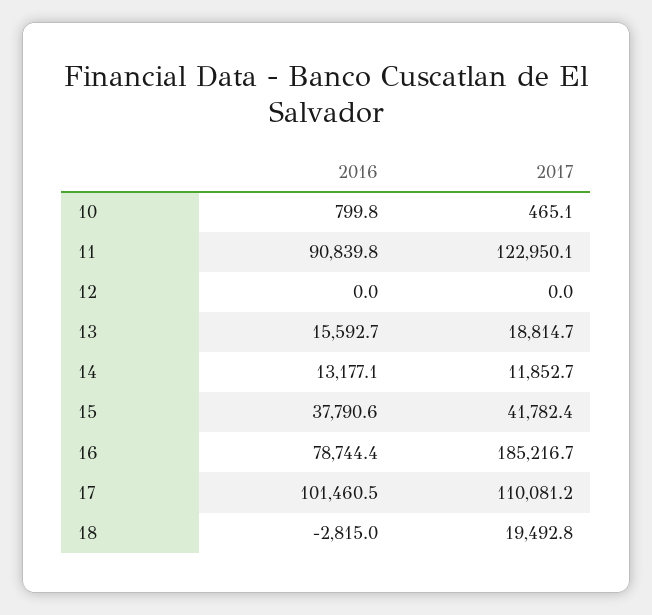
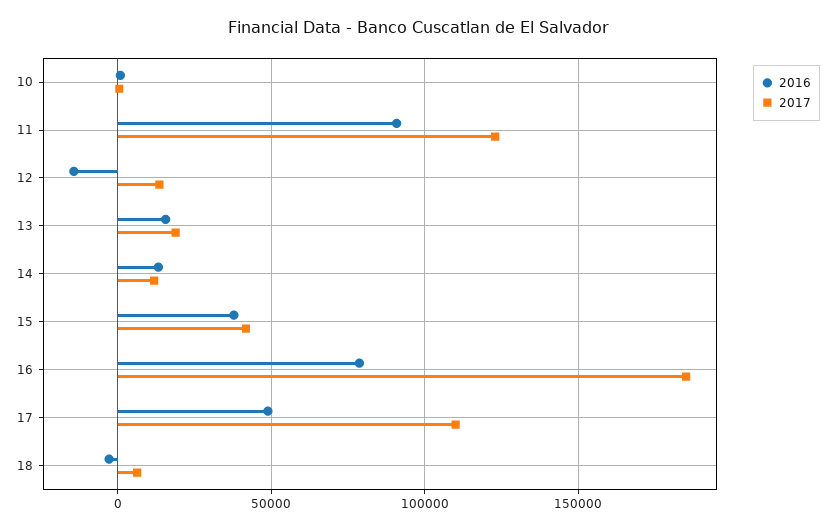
2016, 12: 0 -> -15000
2017, 12: 0 -> 15000
2016, 17: 101460.5 -> 50000
2017, 18: 19492.8 -> 5000

